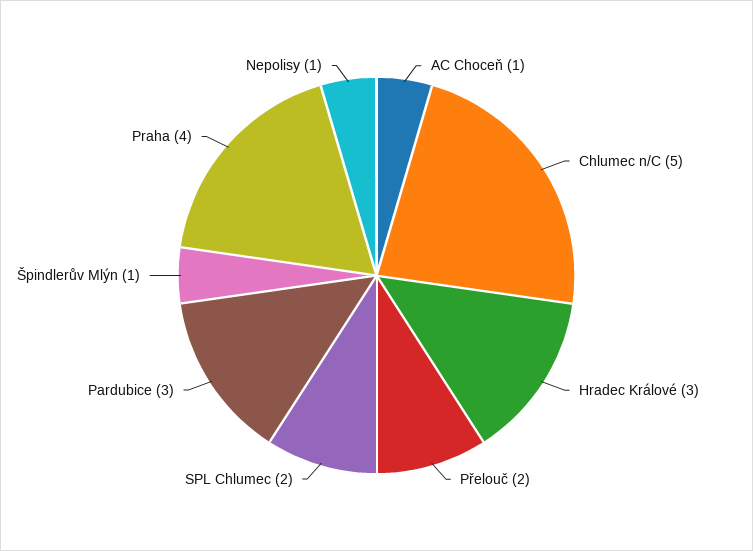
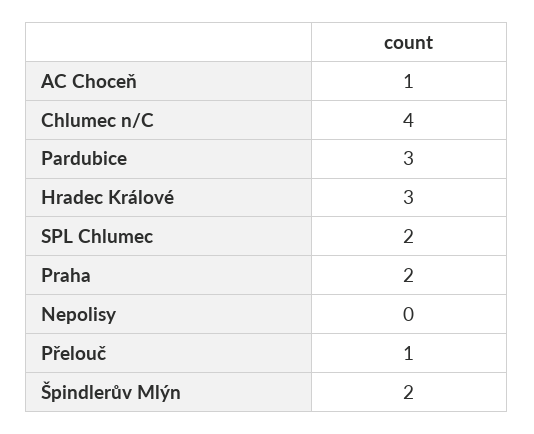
Chlumec n/C: 5 -> 4
Přelouč: 2 -> 1
Špindlerův Mlýn: 1 -> 2
Praha: 4 -> 2
Nepolisy: 1 -> 0

